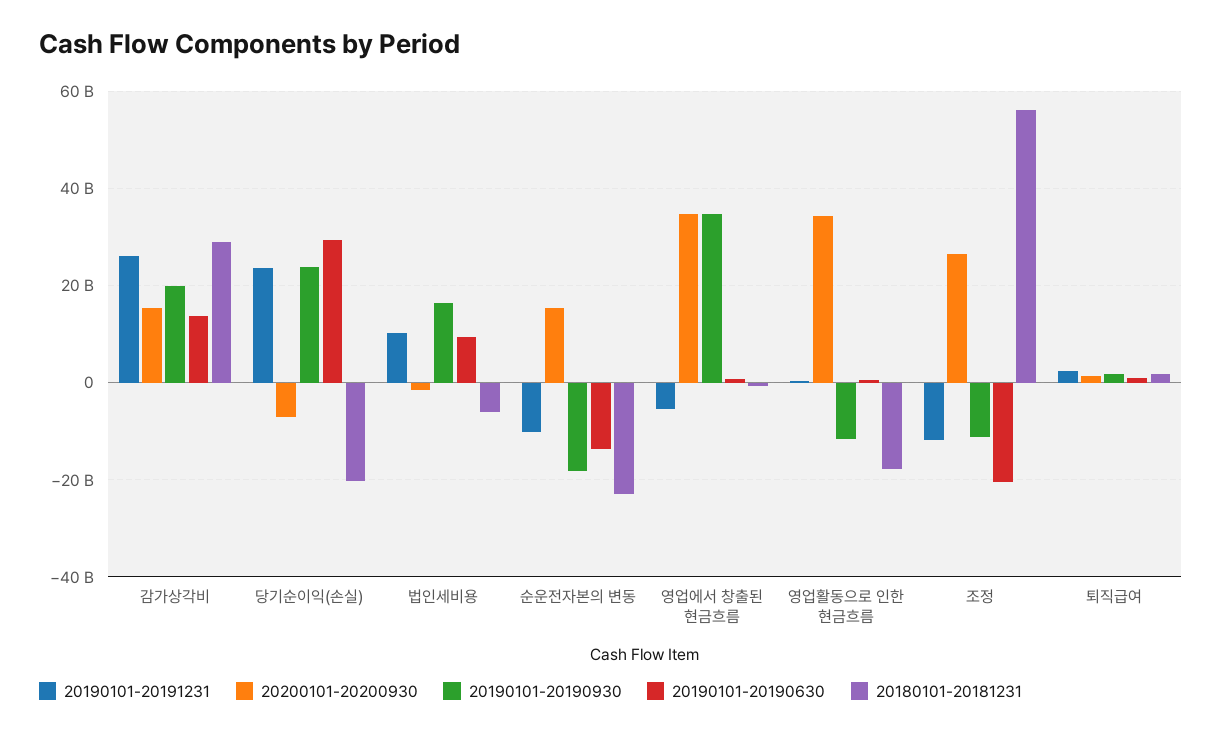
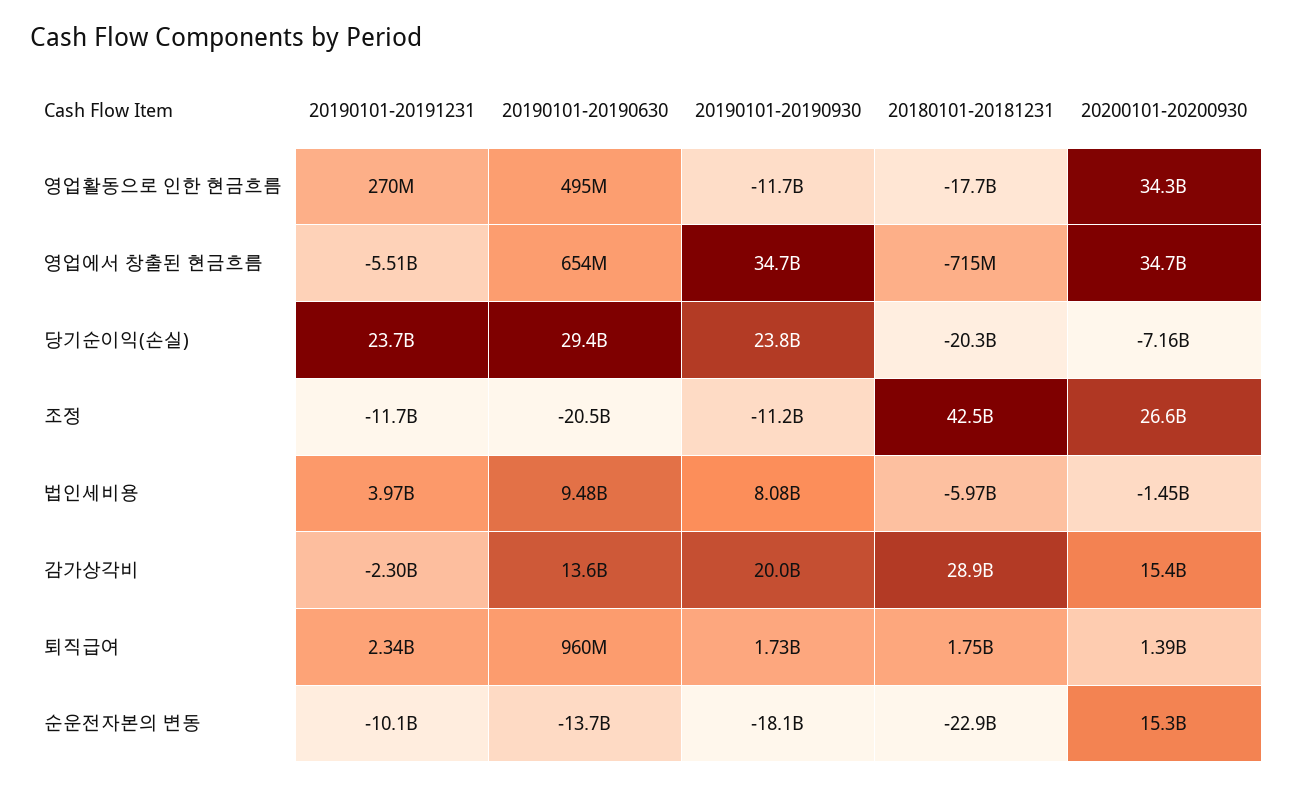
20190101-20191231, 감가상각비: 26000000000 -> -2300000000
20190101-20191231, 법인세비용: 10000000000 -> 3970000000
20190101-20190930, 법인세비용: 16000000000 -> 8080000000
20180101-20181231, 조정: 56000000000 -> 42500000000

